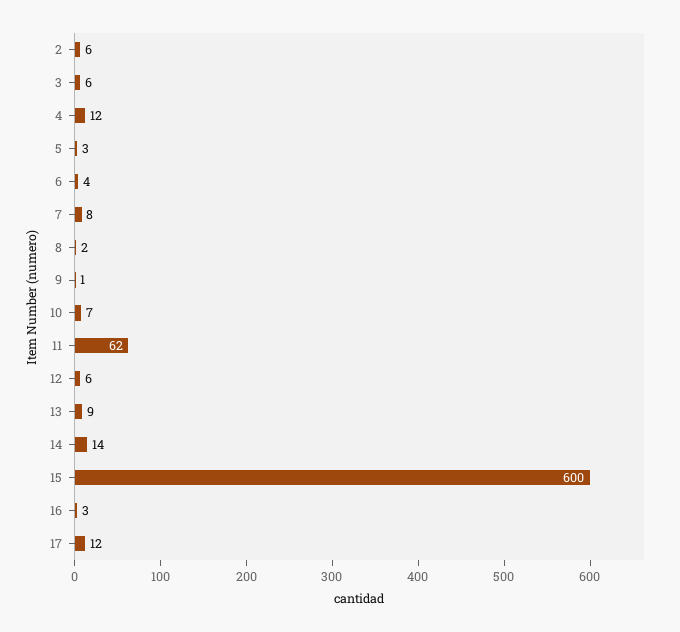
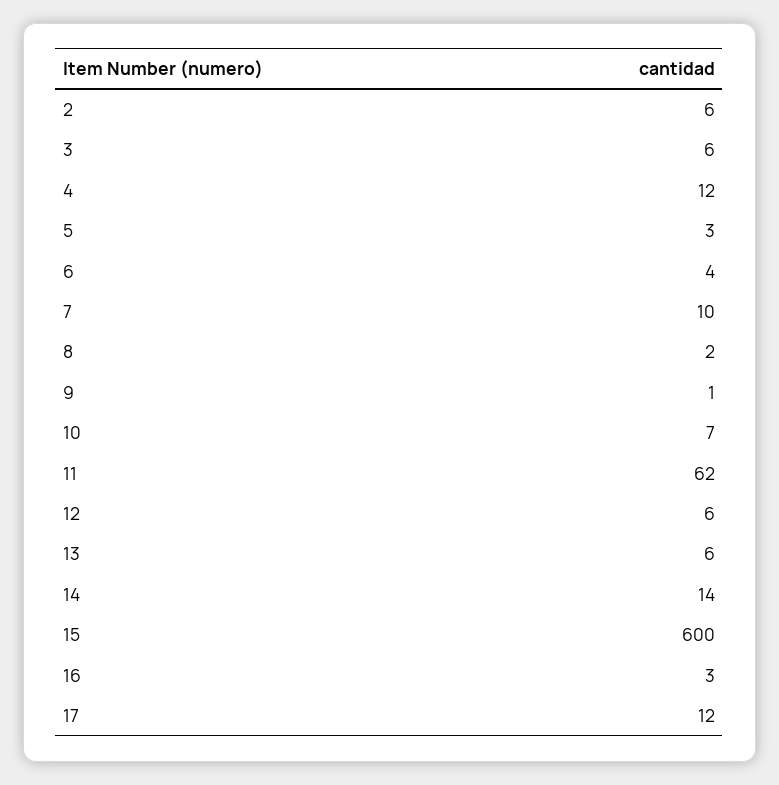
7: 8 -> 10
13: 9 -> 6

